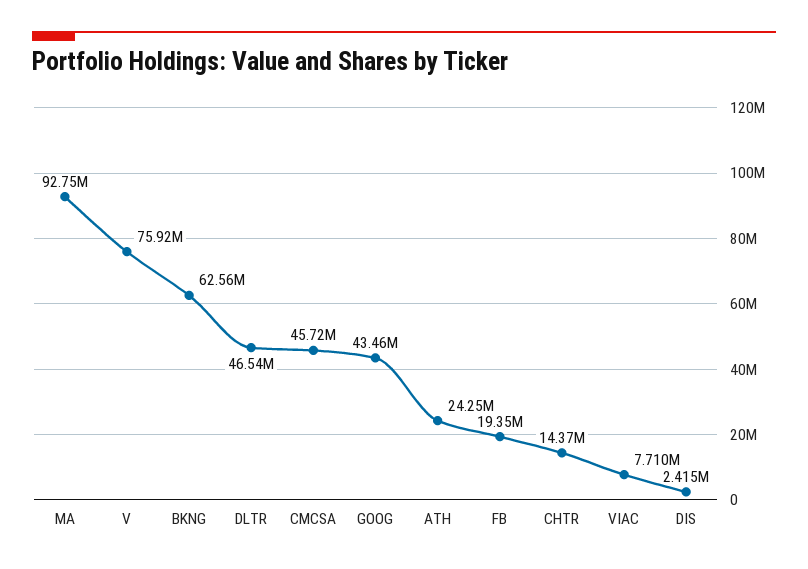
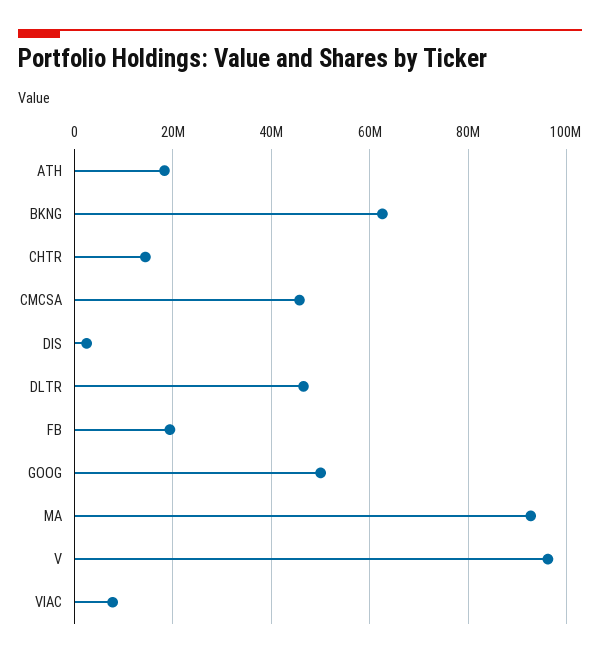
V: 75920000 -> 96000000
GOOG: 43460000 -> 50000000
ATH: 24250000 -> 18000000

